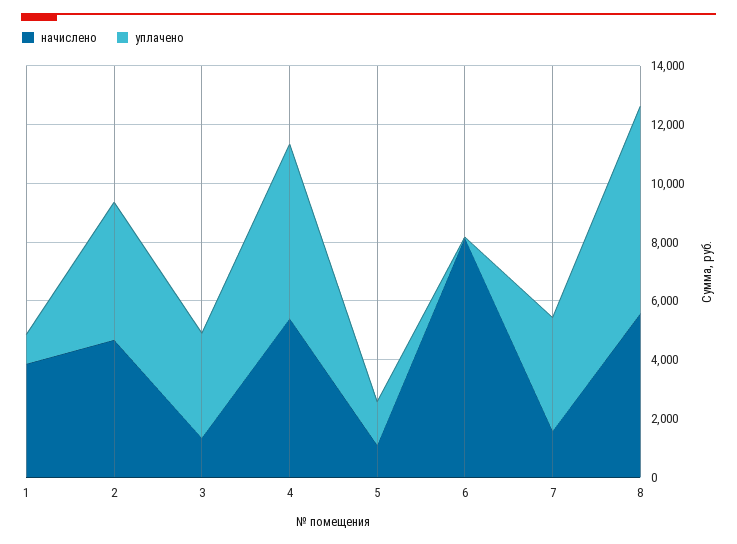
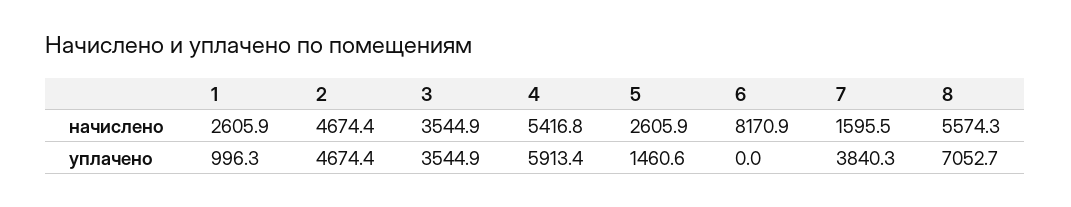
начислено, 1: 4000 -> 2605.9
начислено, 3: 1500 -> 3544.9
начислено, 5: 1000 -> 2605.9

